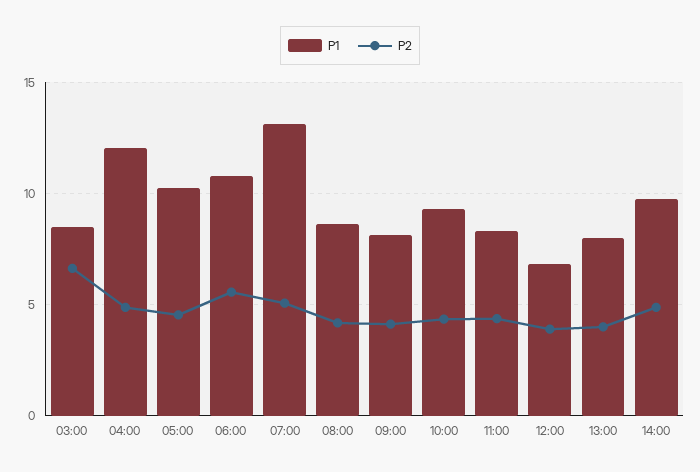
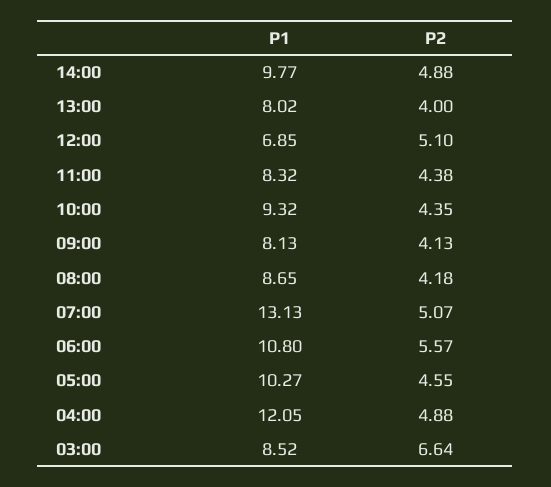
P2, 12:00: 4 -> 5.1

